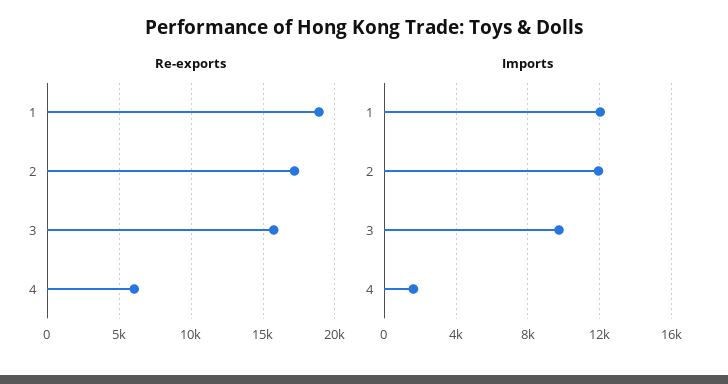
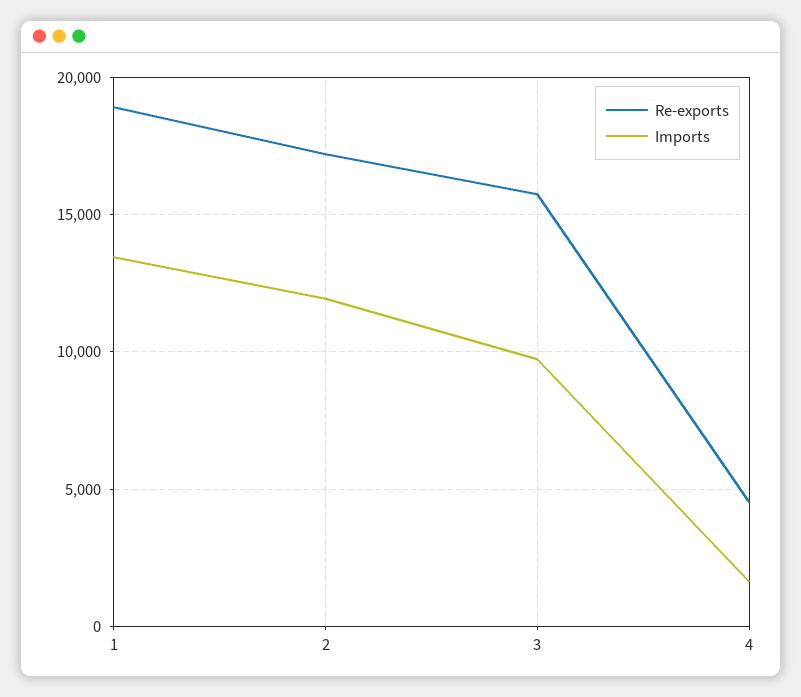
Re-exports, 4: 6000 -> 4500
Imports, 1: 12000 -> 13500

